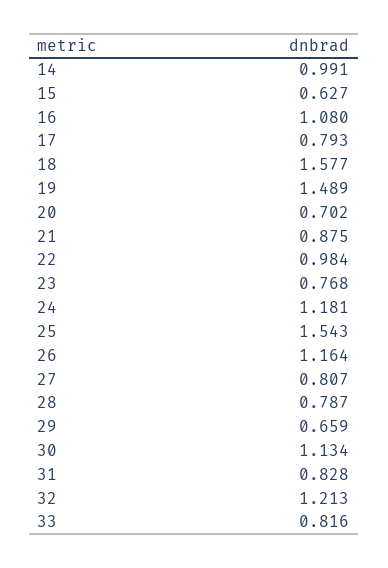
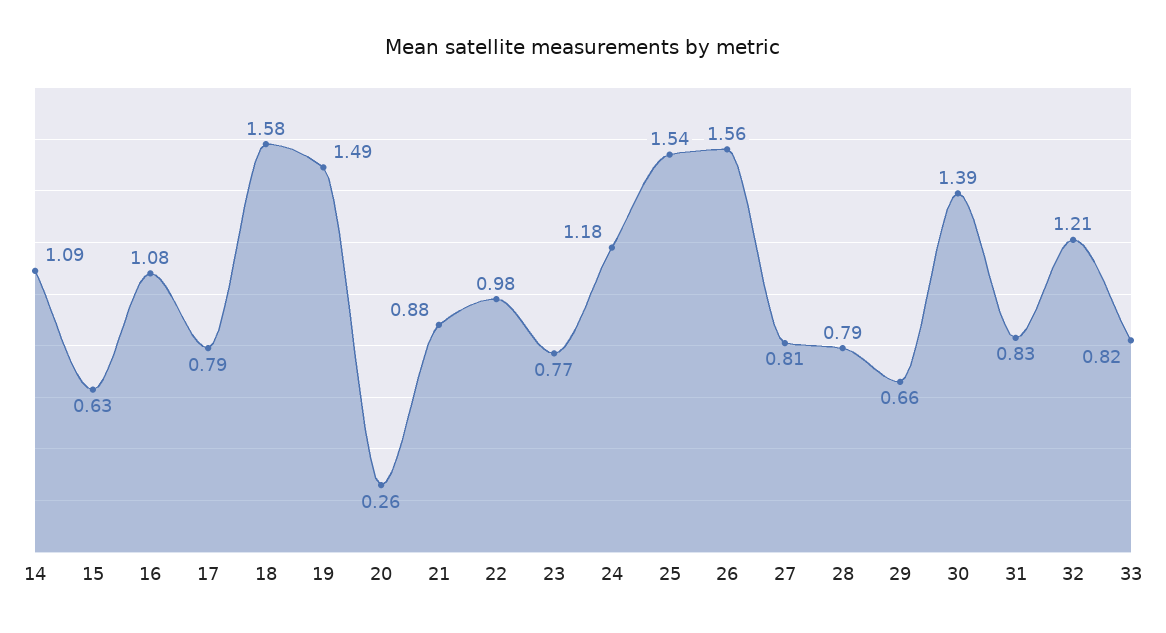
14: 0.991 -> 1.09
20: 0.702 -> 0.26
26: 1.164 -> 1.56
30: 1.134 -> 1.39

